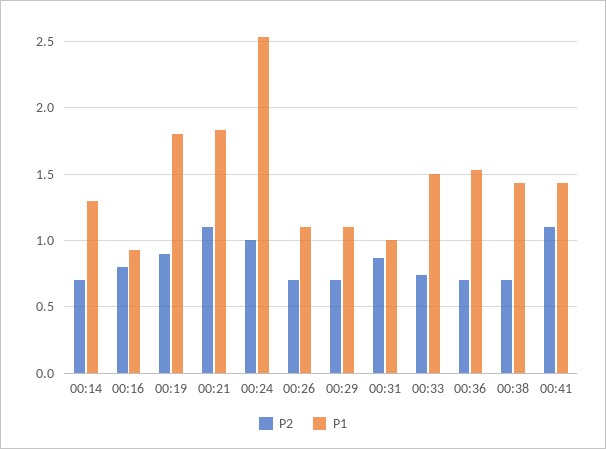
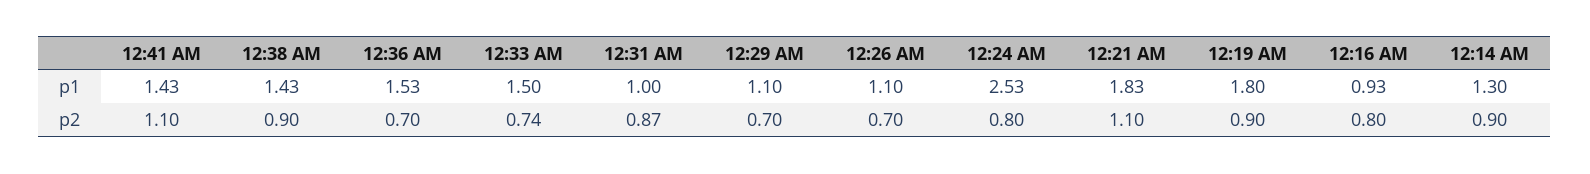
P2, 00:14: 0.7 -> 0.9
P2, 00:24: 1 -> 0.8
P2, 00:38: 0.7 -> 0.9

